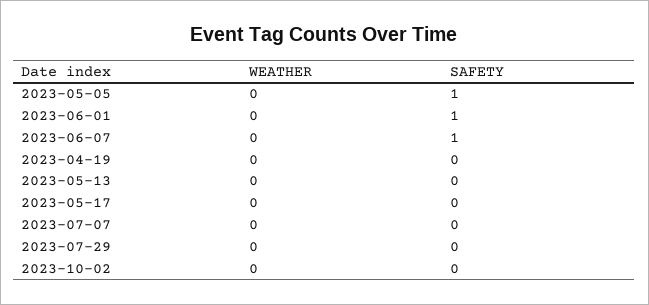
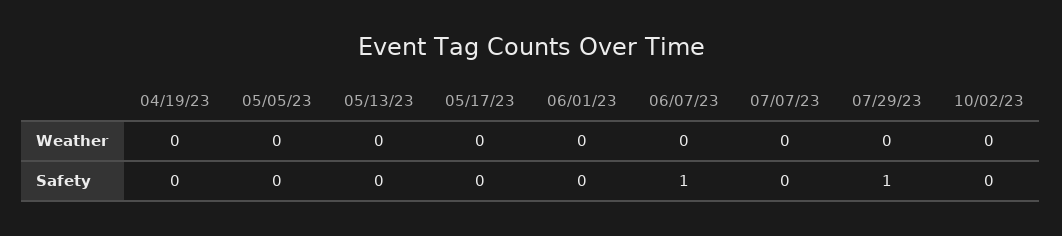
SAFETY, 2023-05-05: 1 -> 0
SAFETY, 2023-06-01: 1 -> 0
SAFETY, 2023-07-29: 0 -> 1

